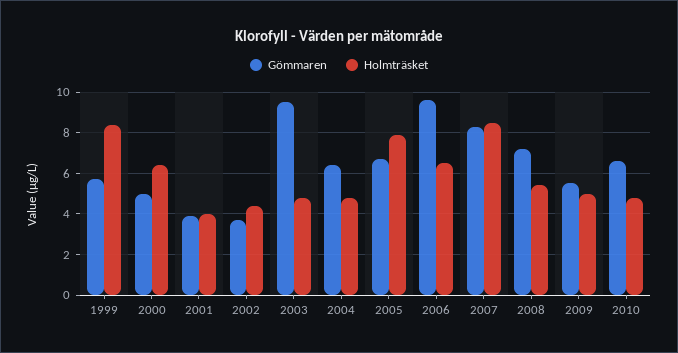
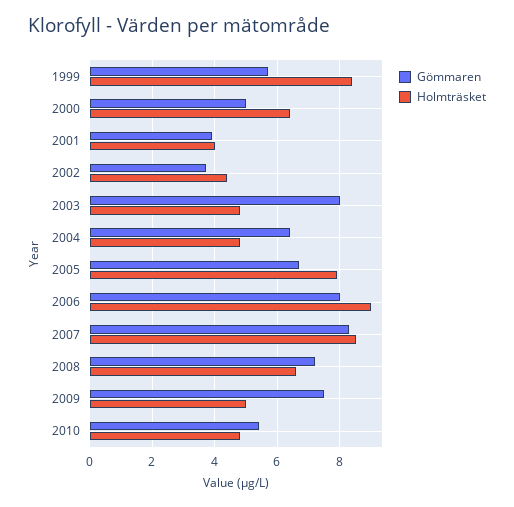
Gömmaren, 2003: 9.5 -> 8
Gömmaren, 2006: 9.5 -> 8
Holmträsket, 2006: 6.5 -> 9
Holmträsket, 2008: 5.5 -> 6.5
Gömmaren, 2009: 5.5 -> 7.5
Gömmaren, 2010: 6.5 -> 5.5

